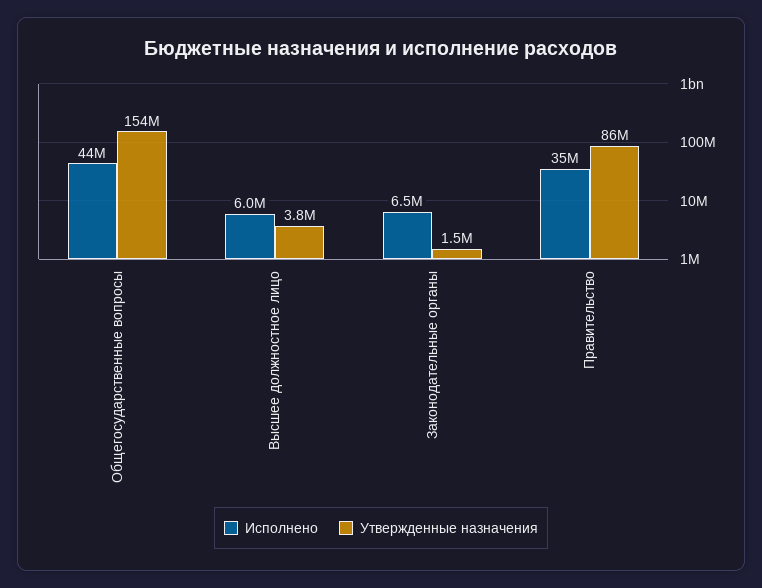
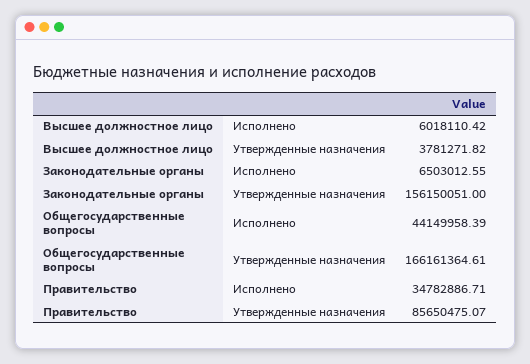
Утвержденные назначения, Общегосударственные вопросы: 154000000 -> 166161364.61
Утвержденные назначения, Законодательные органы: 1500000 -> 156150051

